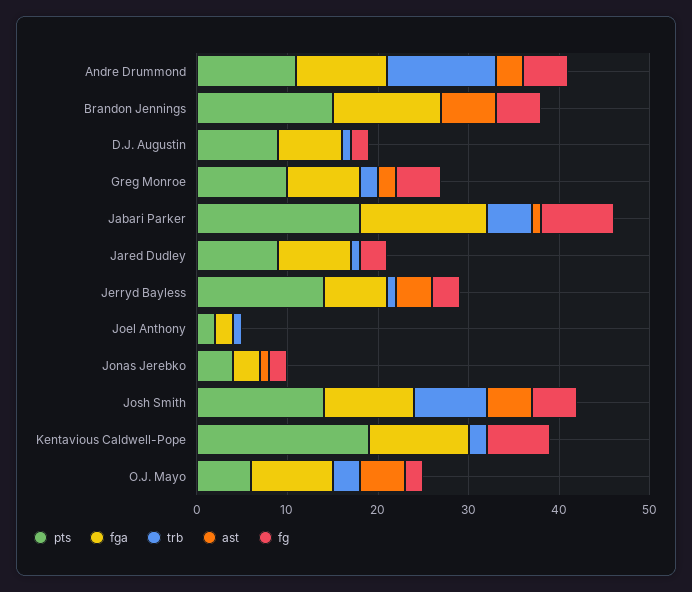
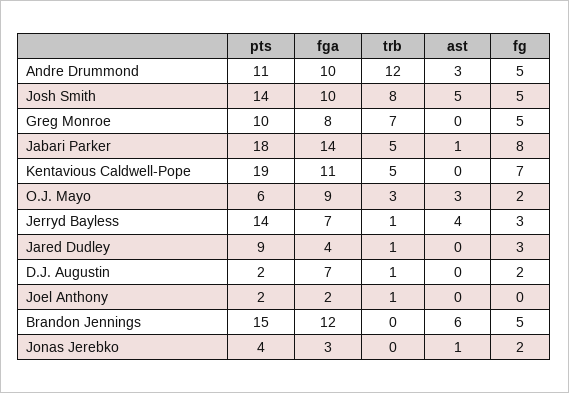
pts, D.J. Augustin: 9 -> 2
trb, Greg Monroe: 2 -> 7
ast, Greg Monroe: 2 -> 0
fga, Jared Dudley: 8 -> 4
trb, Kentavious Caldwell-Pope: 2 -> 5
ast, O.J. Mayo: 5 -> 3

